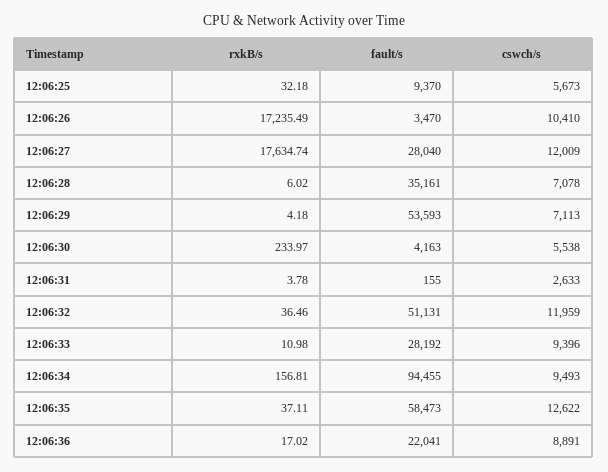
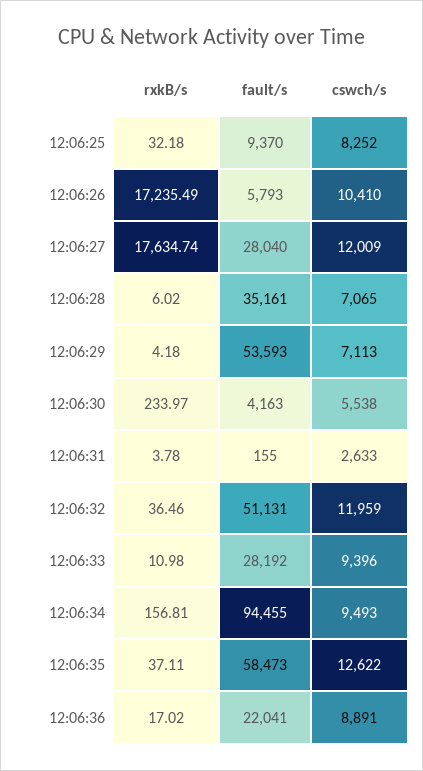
cswch/s, 12:06:25: 5673 -> 8252
fault/s, 12:06:26: 3470 -> 5793
cswch/s, 12:06:28: 7078 -> 7065

